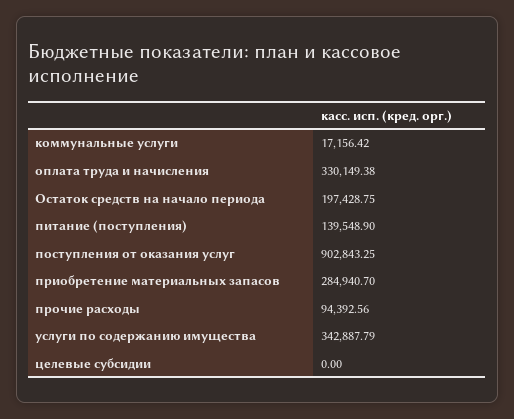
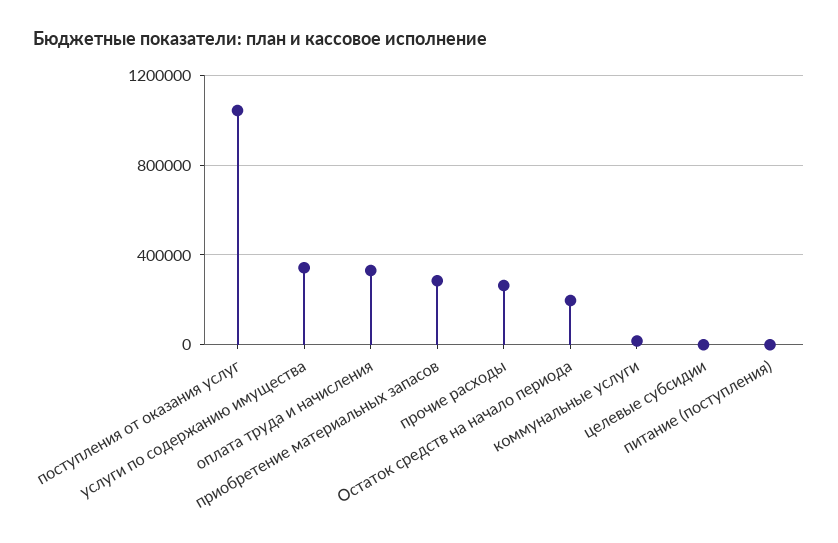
питание (поступления): 139548.9 -> 0
поступления от оказания услуг: 902843.25 -> 1050000
прочие расходы: 94392.56 -> 250000

